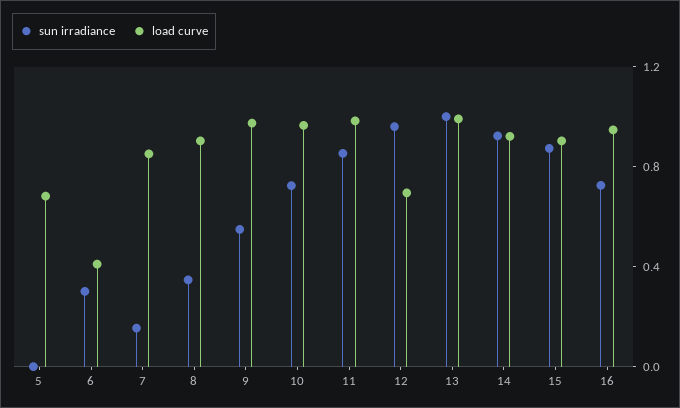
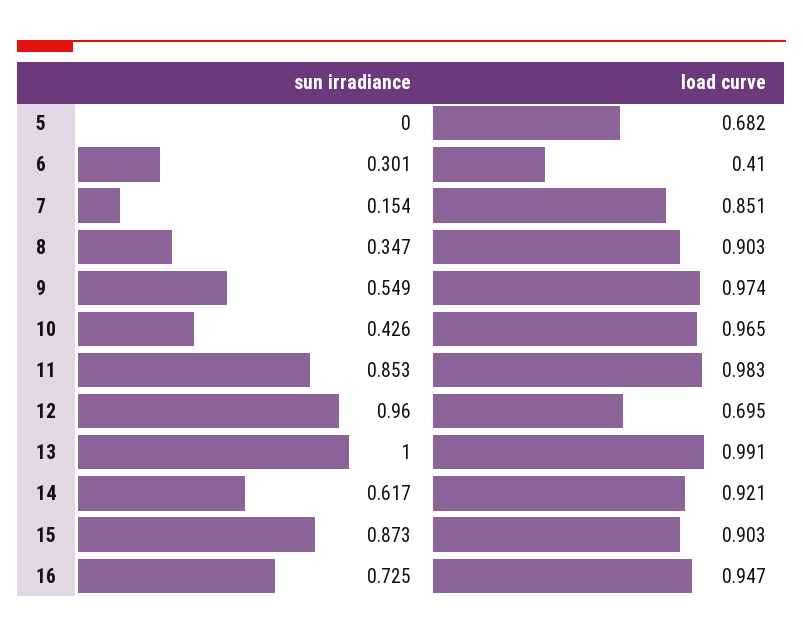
sun irradiance, 10: 0.7 -> 0.426
sun irradiance, 14: 0.9 -> 0.617

